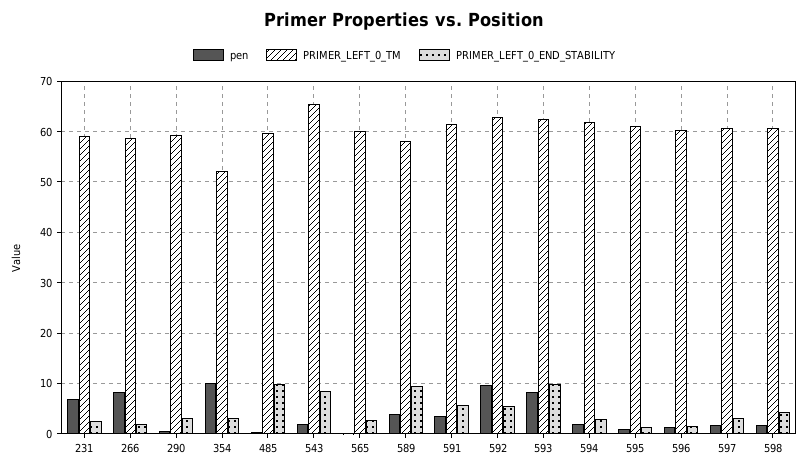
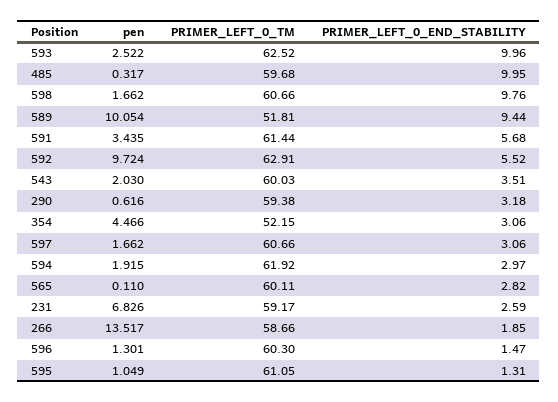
pen, 266: 8 -> 13.517
pen, 354: 10 -> 4.466
PRIMER_LEFT_0_TM, 543: 66 -> 60.03
PRIMER_LEFT_0_END_STABILITY, 543: 8 -> 3.51
pen, 589: 4 -> 10.054
PRIMER_LEFT_0_TM, 589: 58 -> 51.81
pen, 593: 8 -> 2.522
PRIMER_LEFT_0_END_STABILITY, 598: 4 -> 9.76

